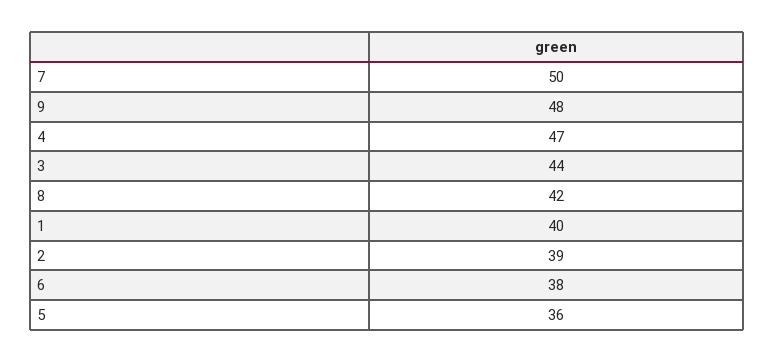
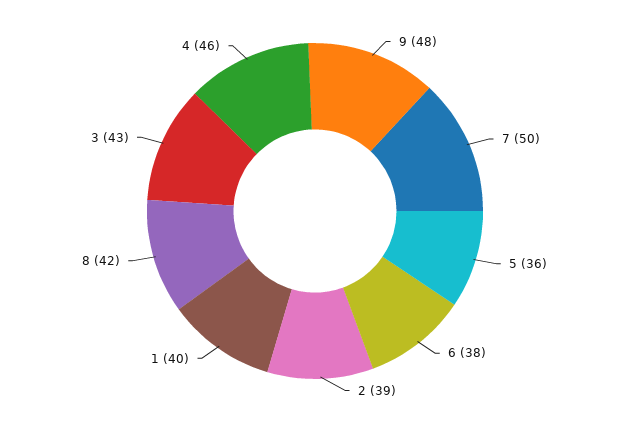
4: 47 -> 46
3: 44 -> 43

